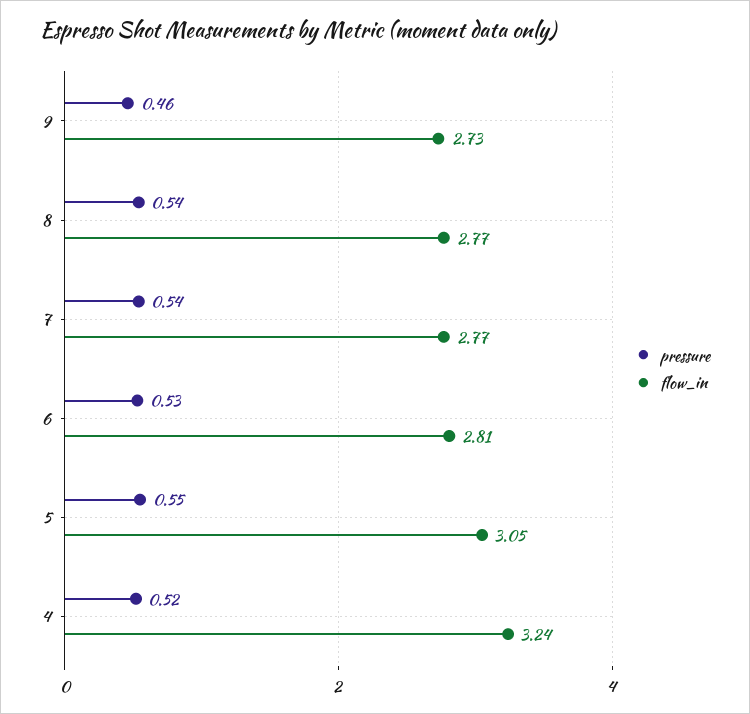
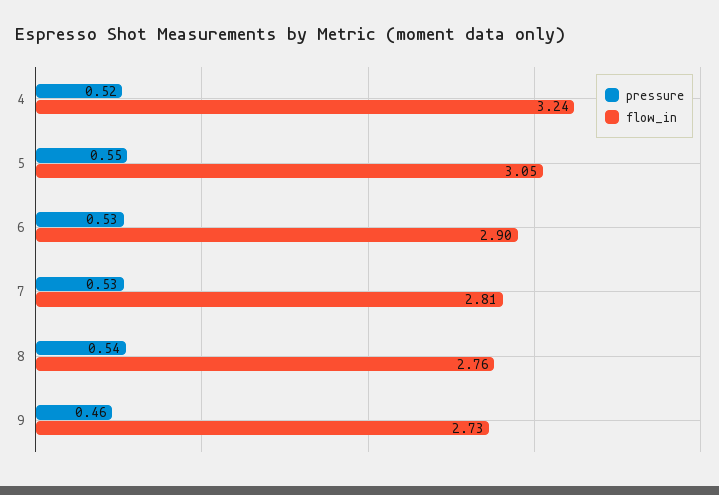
flow_in, 8: 2.77 -> 2.76
pressure, 7: 0.54 -> 0.53
flow_in, 7: 2.77 -> 2.81
flow_in, 6: 2.81 -> 2.9

